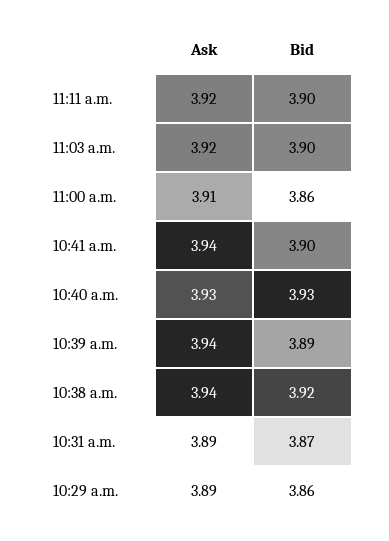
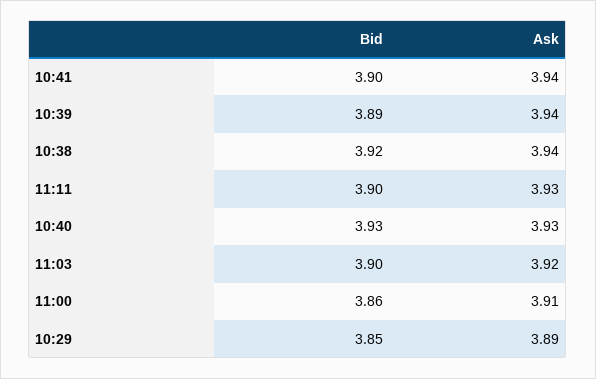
Ask, 11:11 a.m.: 3.92 -> 3.93
Ask, 10:31 a.m.: 3.89 -> none
Bid, 10:31 a.m.: 3.87 -> none
Bid, 10:29 a.m.: 3.86 -> 3.85

